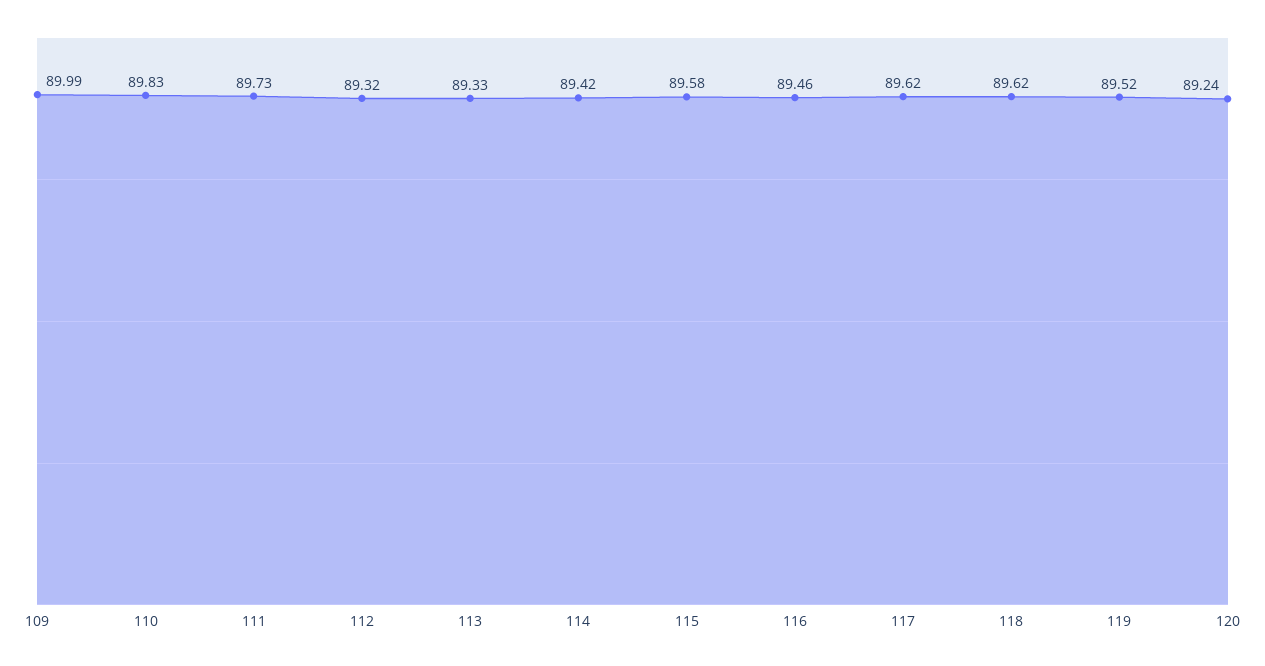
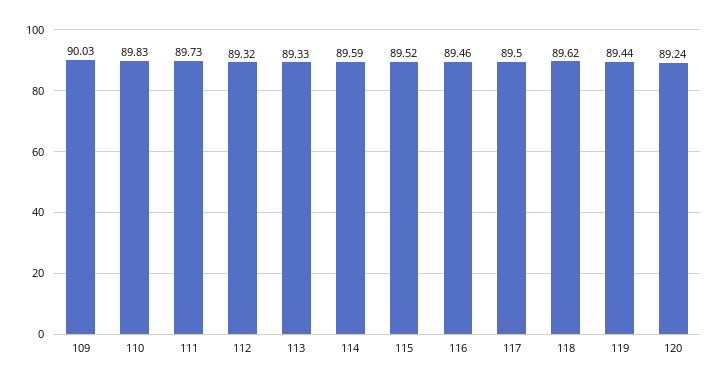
109: 89.99 -> 90.03
114: 89.42 -> 89.59
115: 89.58 -> 89.52
117: 89.62 -> 89.5
119: 89.52 -> 89.44

